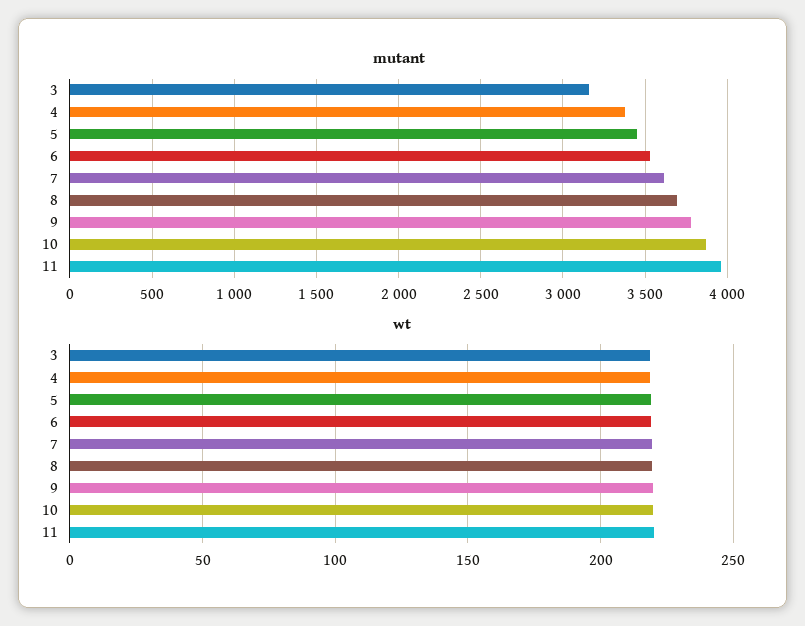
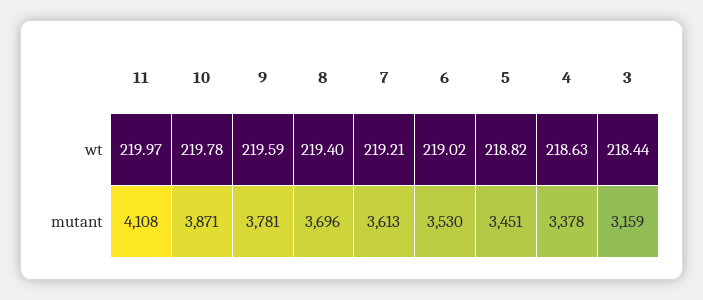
mutant, 11: 3950 -> 4108

